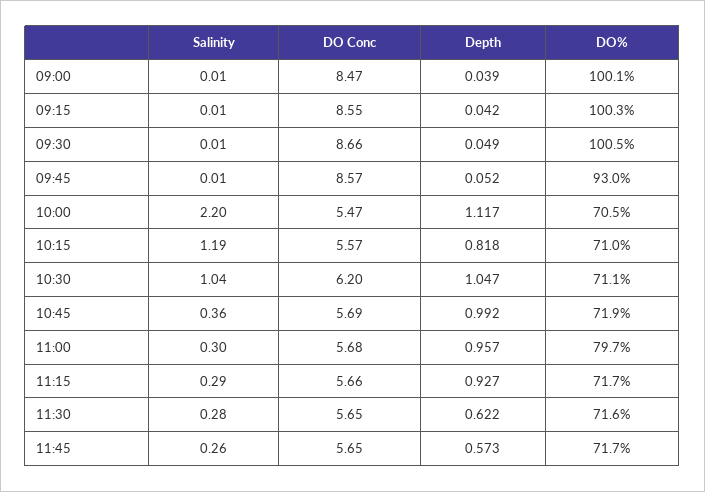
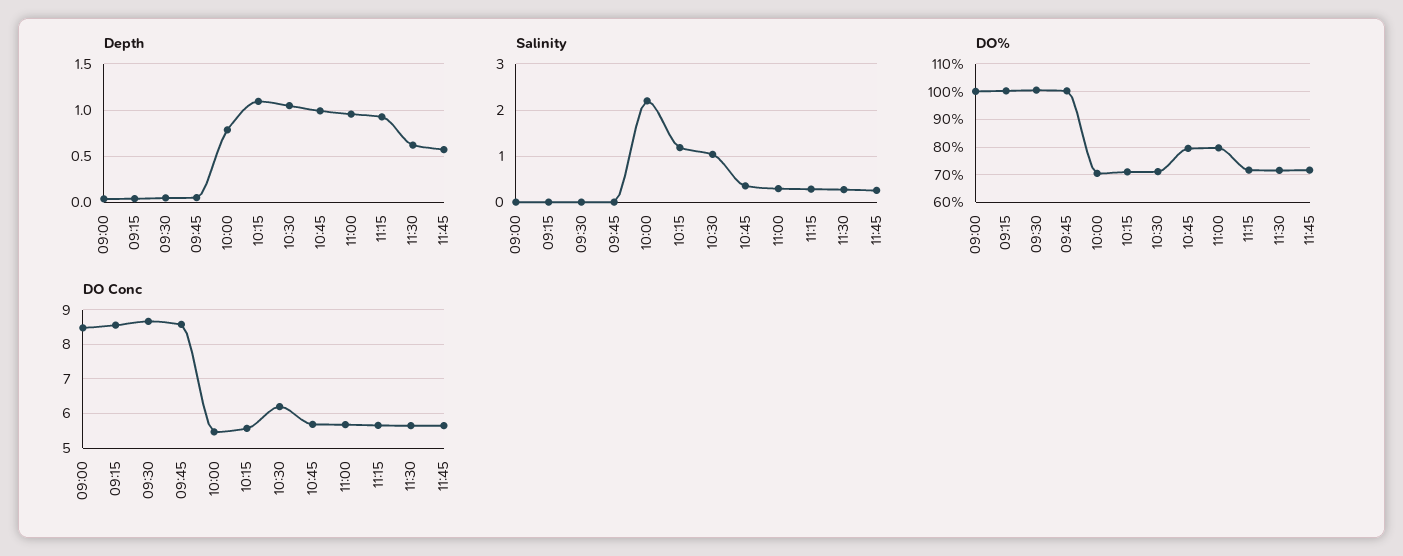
DO%, 09:45: 93 -> 100
Depth, 10:00: 1.117 -> 0.8
Depth, 10:15: 0.818 -> 1.1
DO%, 10:45: 71.9 -> 80

